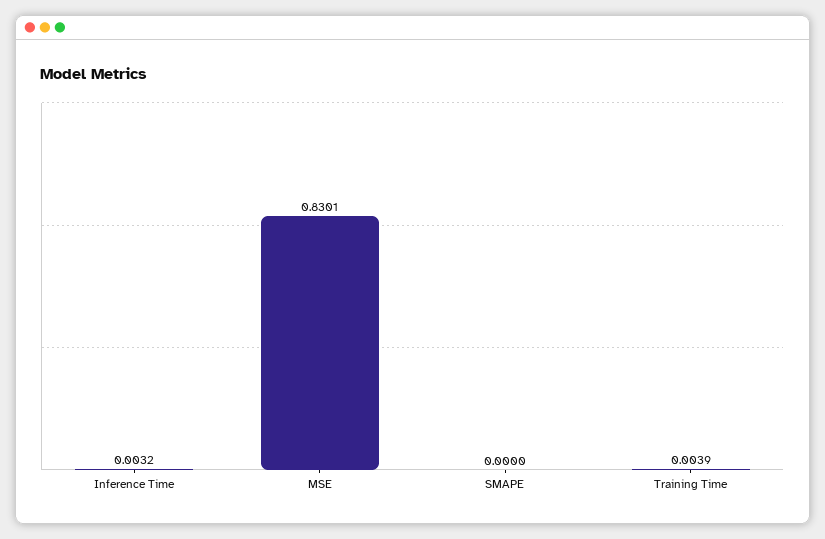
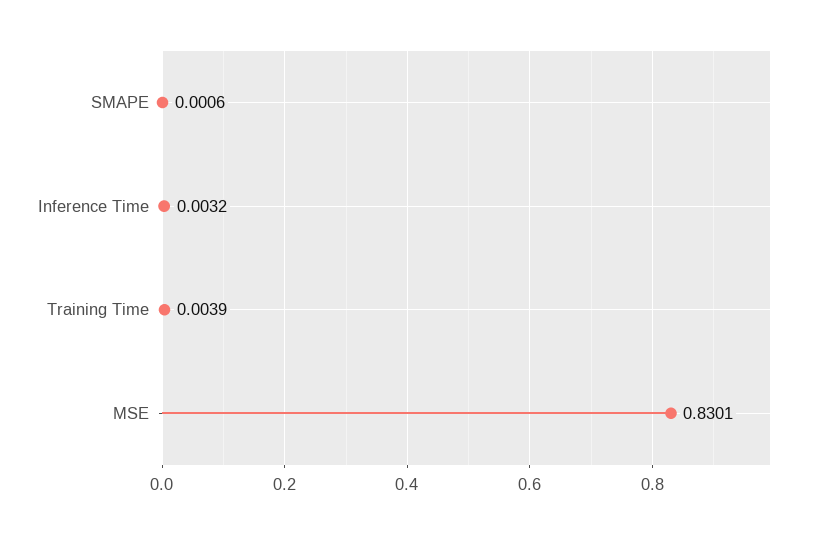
SMAPE: 0 -> 0.0006

